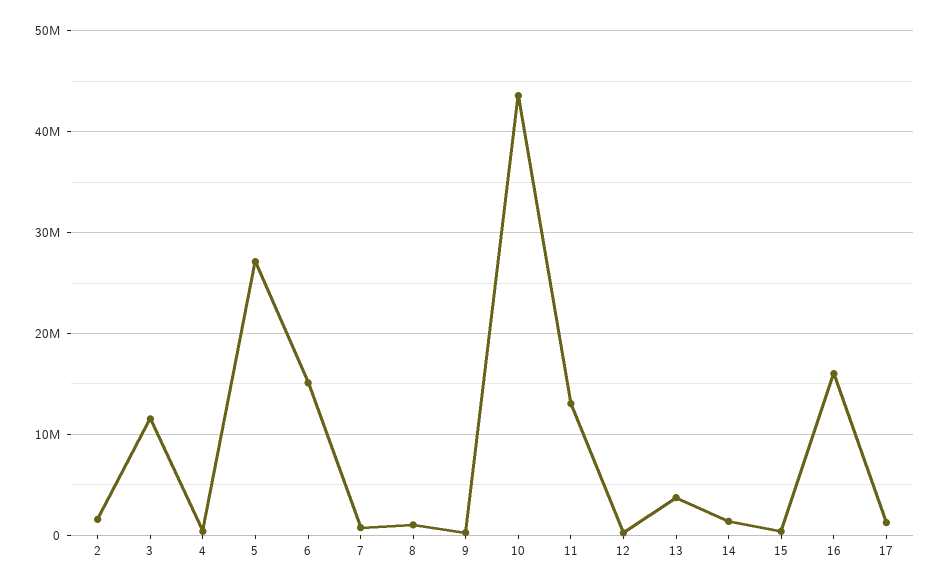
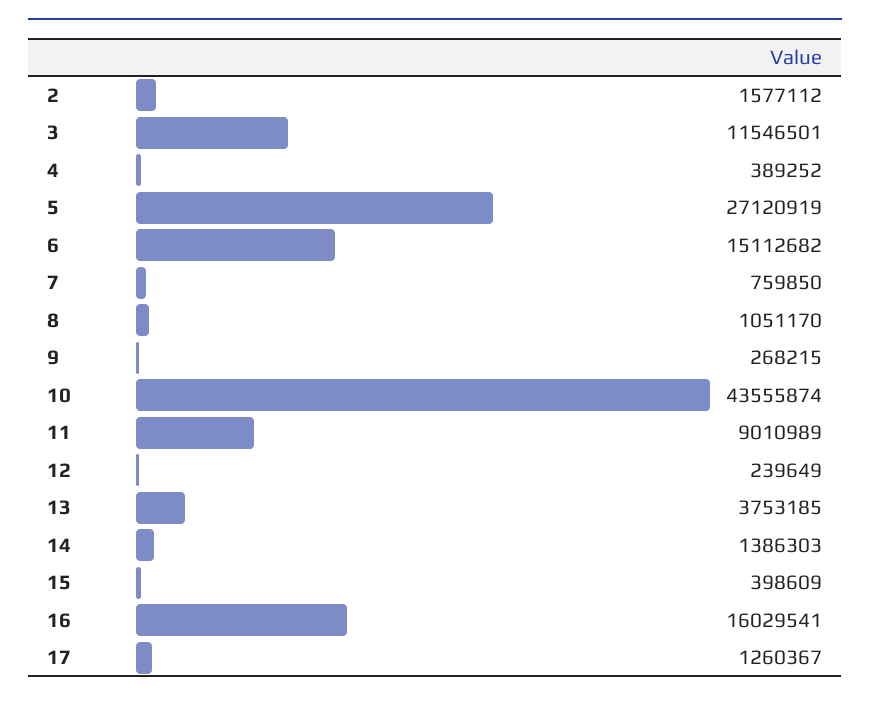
11: 13000000 -> 9010989

